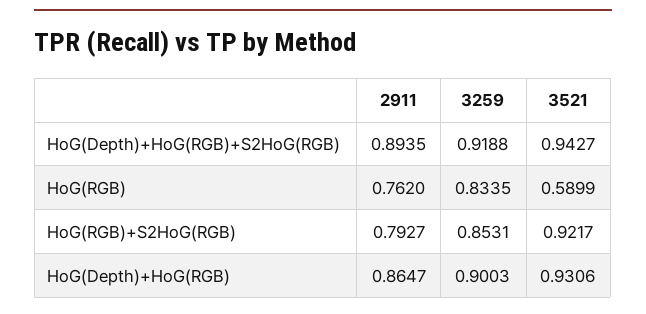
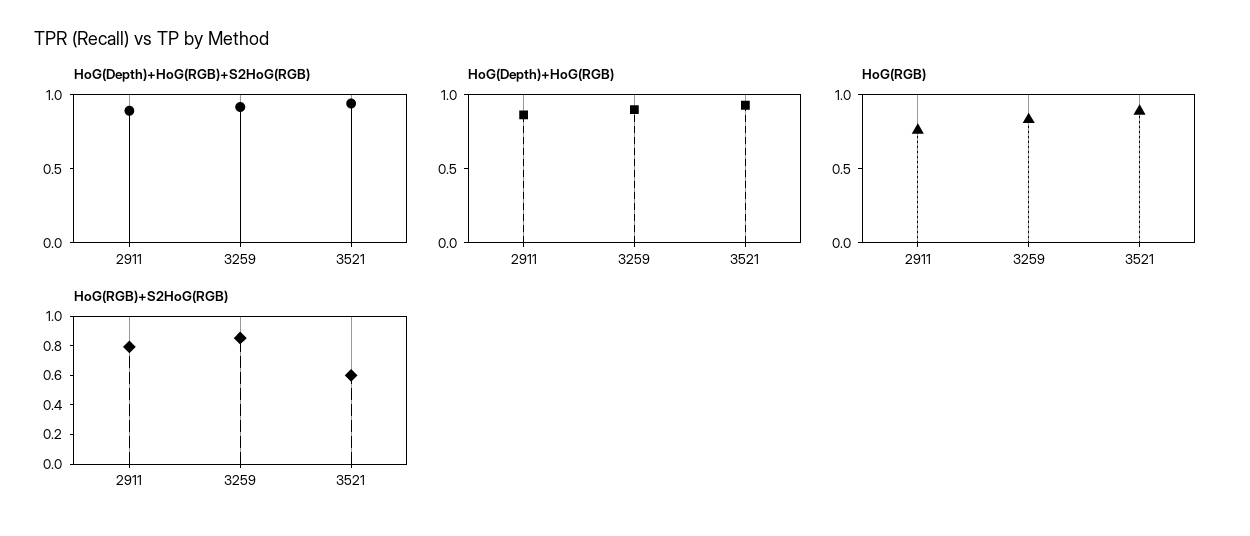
HoG(RGB), 3521: 0.5899 -> 0.9
HoG(RGB)+S2HoG(RGB), 3521: 0.9217 -> 0.6

